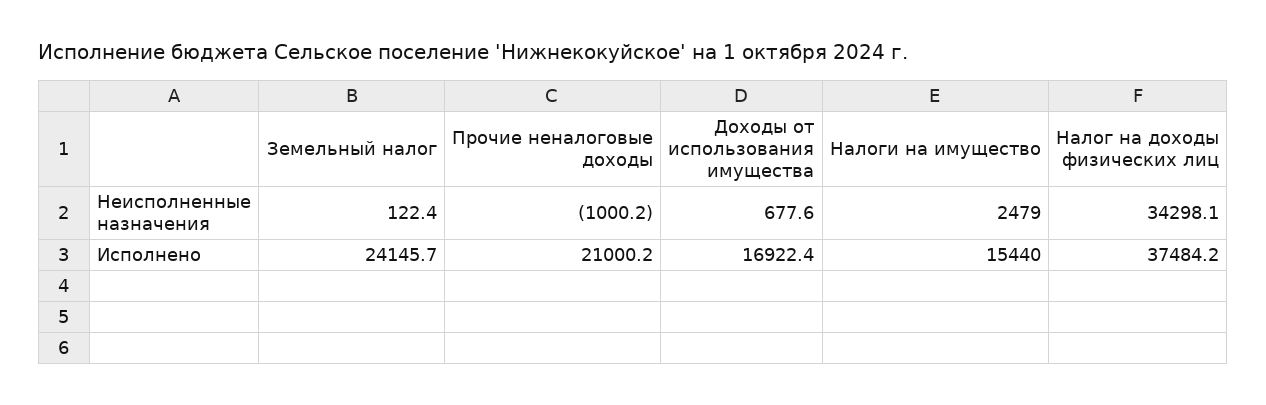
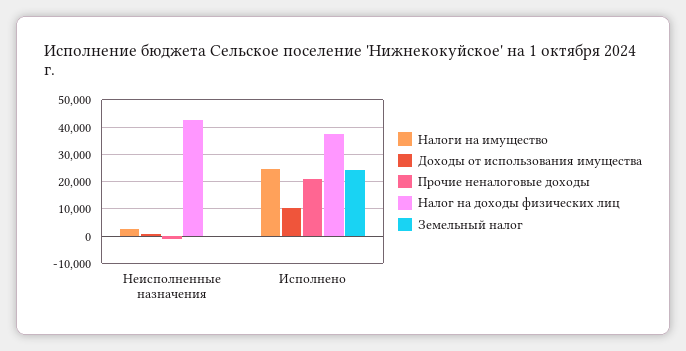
Налог на доходы физических лиц, Неисполненные назначения: 34298.1 -> 42500
Доходы от использования имущества, Исполнено: 16922.4 -> 10000
Налоги на имущество, Исполнено: 15440 -> 25000

